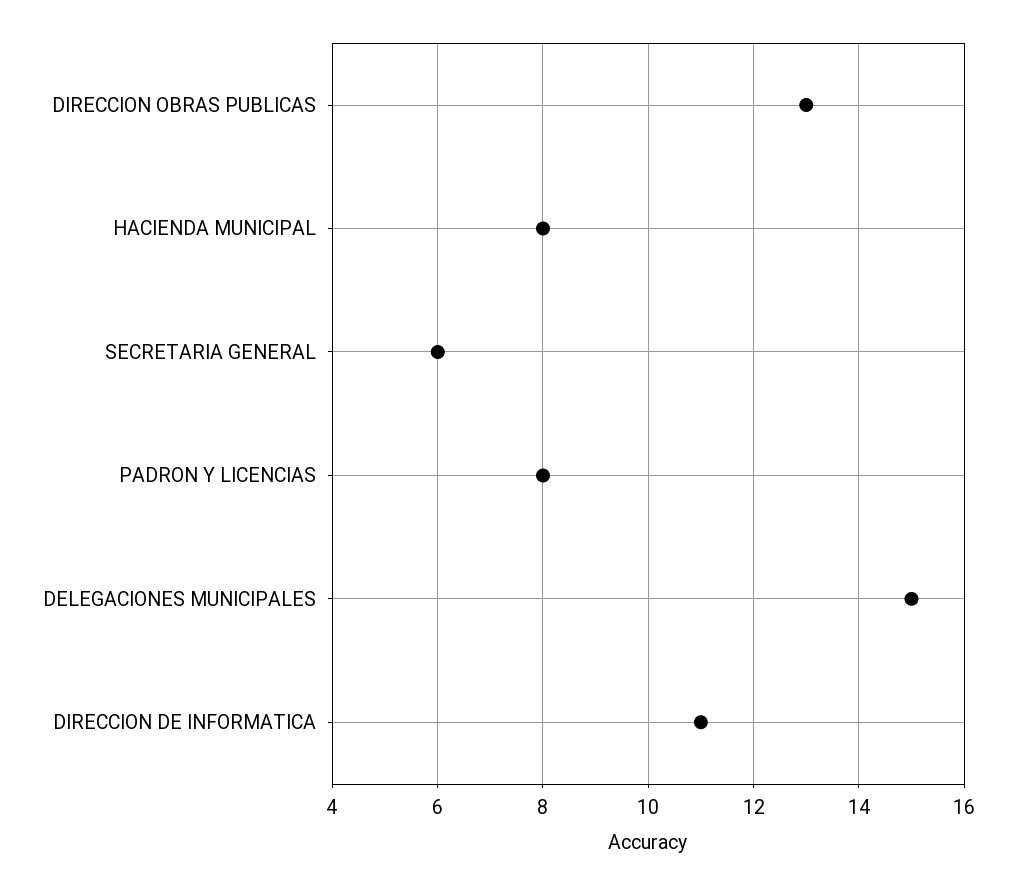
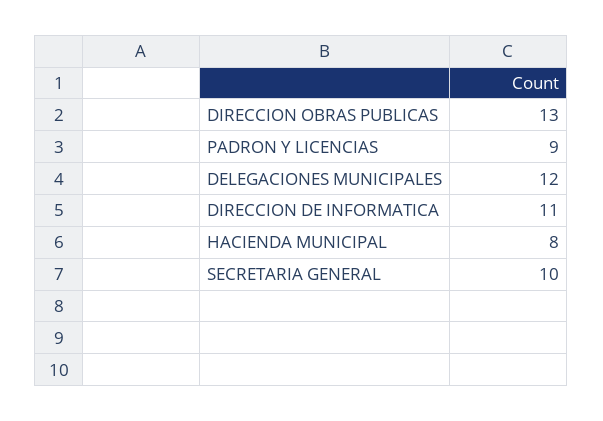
SECRETARIA GENERAL: 6 -> 10
PADRON Y LICENCIAS: 8 -> 9
DELEGACIONES MUNICIPALES: 15 -> 12

